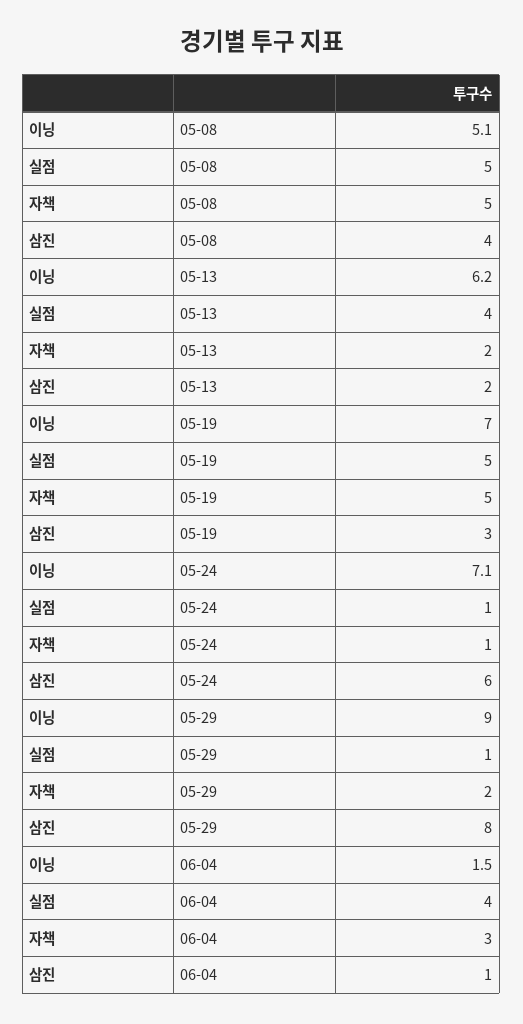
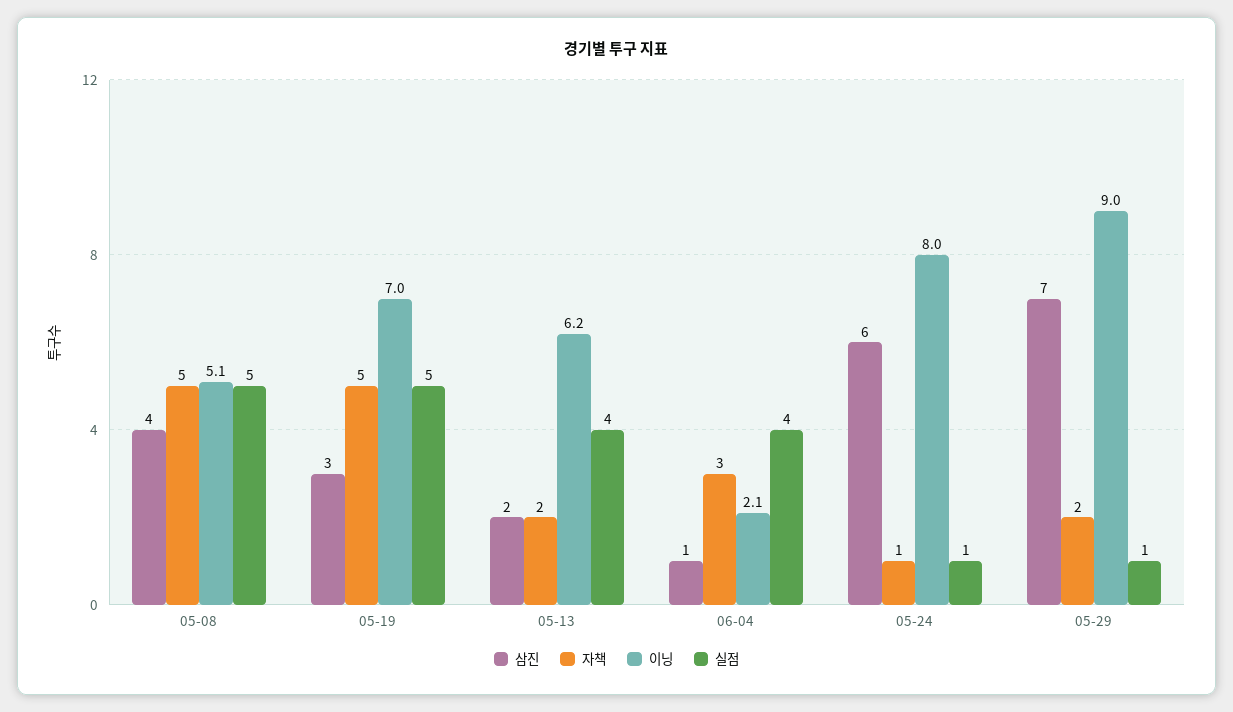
이닝, 05-24: 7.1 -> 8
삼진, 05-29: 8 -> 7
이닝, 06-04: 1.5 -> 2.1

